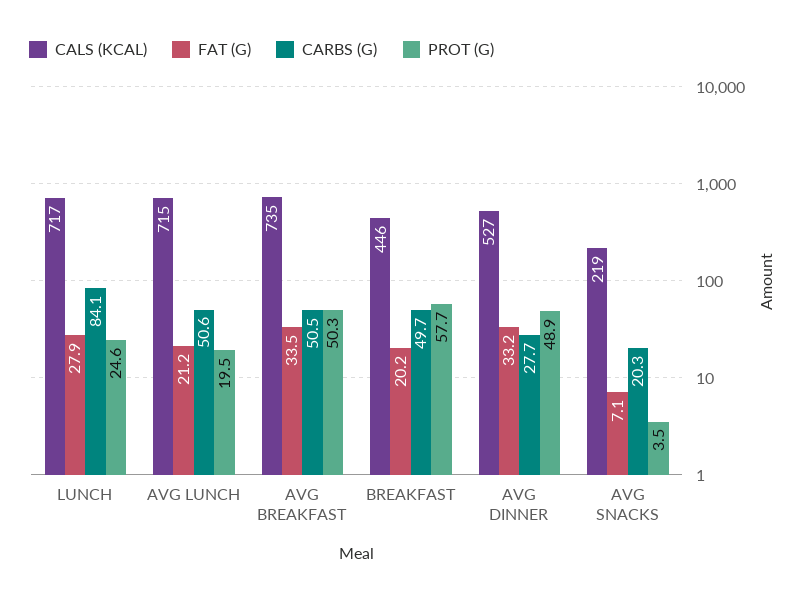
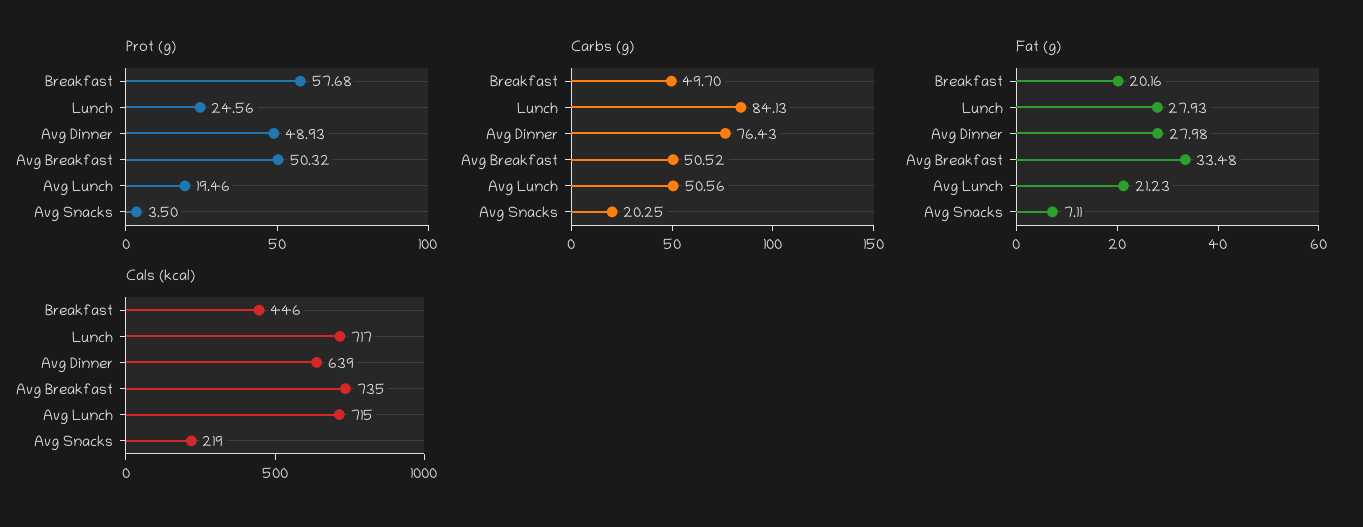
CALS (KCAL), AVG DINNER: 527 -> 639
FAT (G), AVG DINNER: 33.2 -> 27.98
CARBS (G), AVG DINNER: 27.7 -> 76.43

